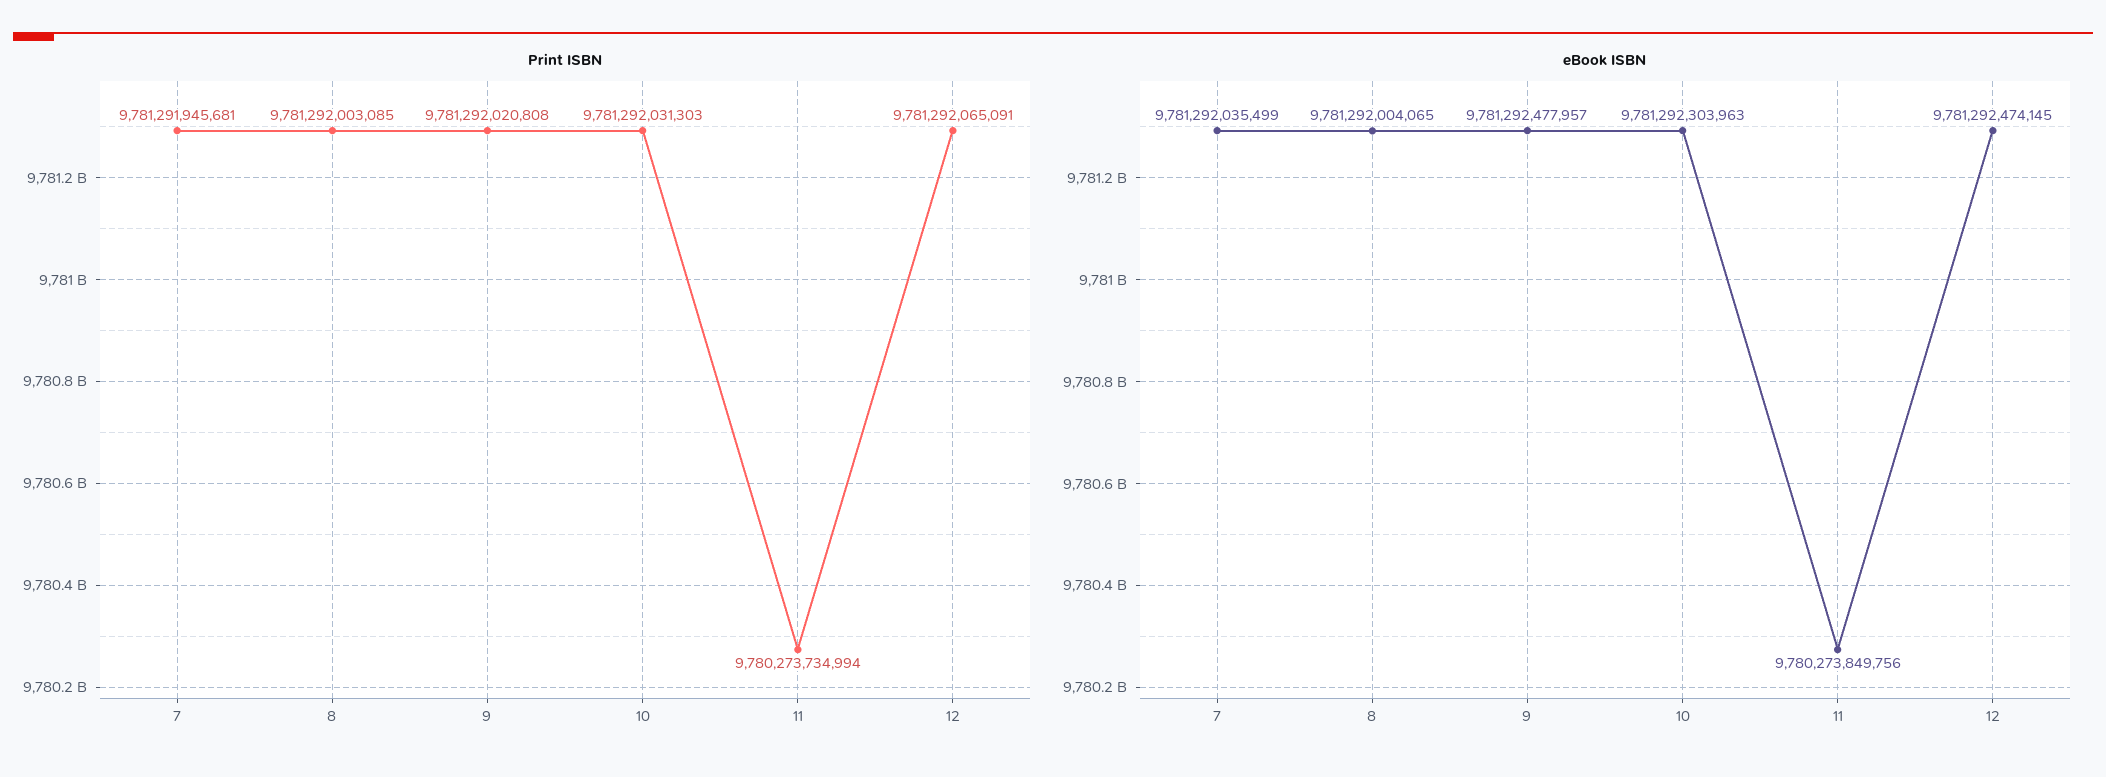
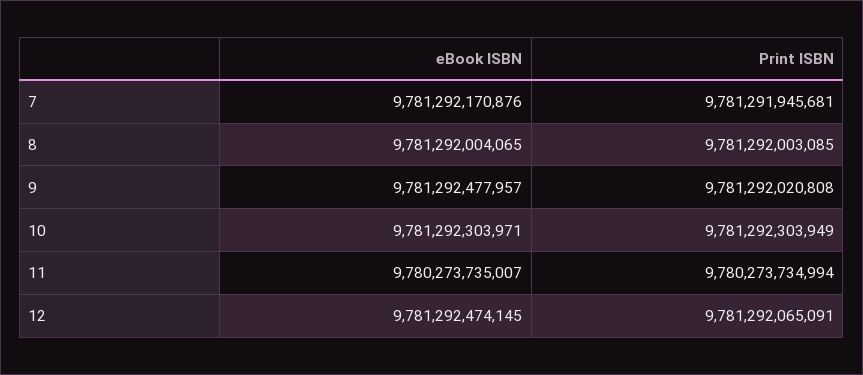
Print ISBN, 10: 9781292031303 -> 9781292303949
eBook ISBN, 7: 9781292035499 -> 9781292170876
eBook ISBN, 10: 9781292303963 -> 9781292303971
eBook ISBN, 11: 9780273849756 -> 9780273735007

